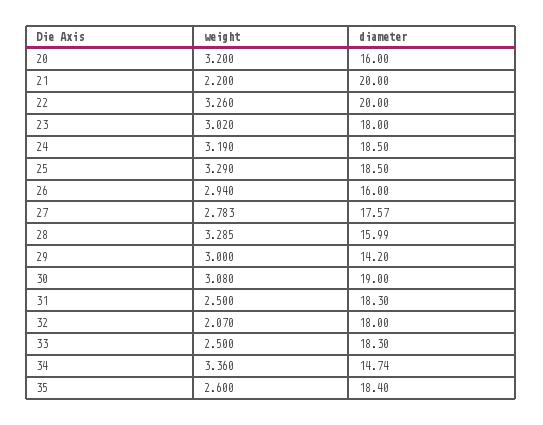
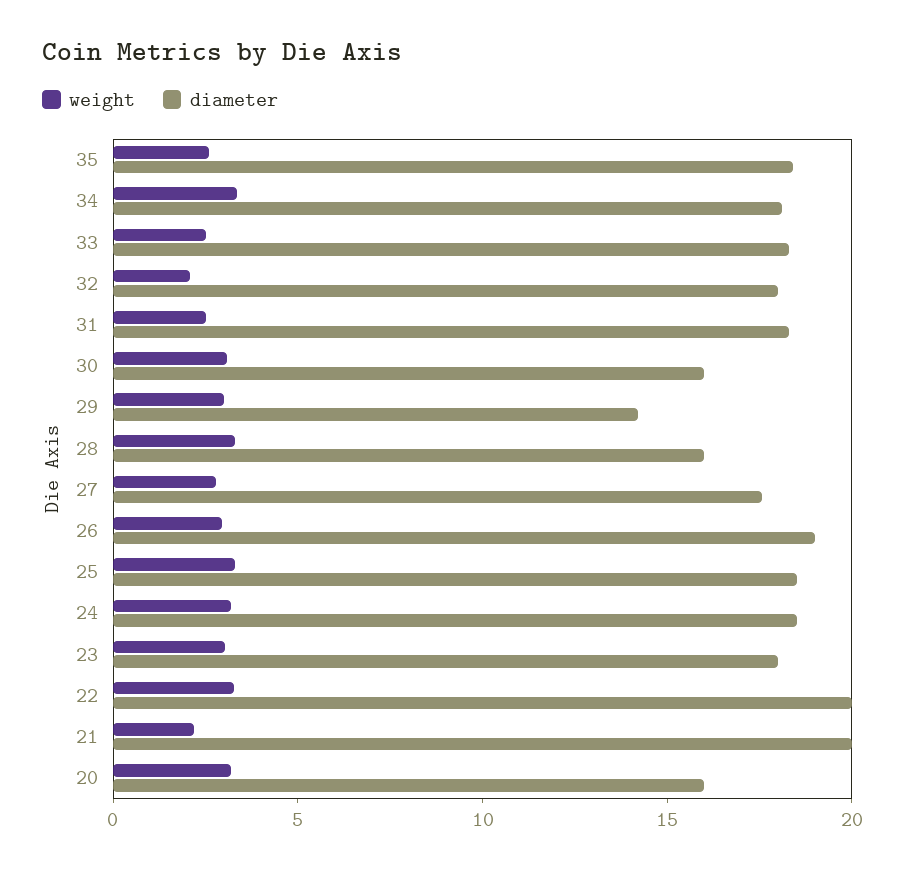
diameter, 26: 16 -> 19
diameter, 30: 19 -> 16
diameter, 34: 14.74 -> 18

